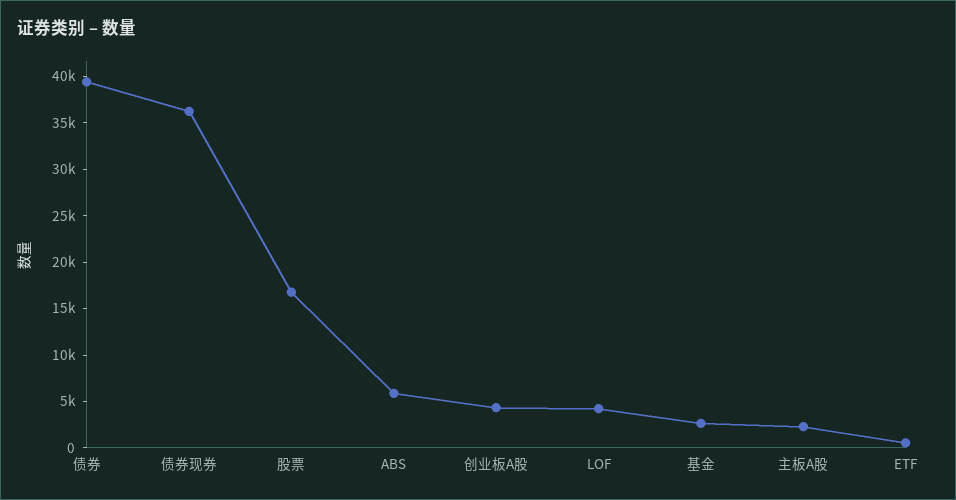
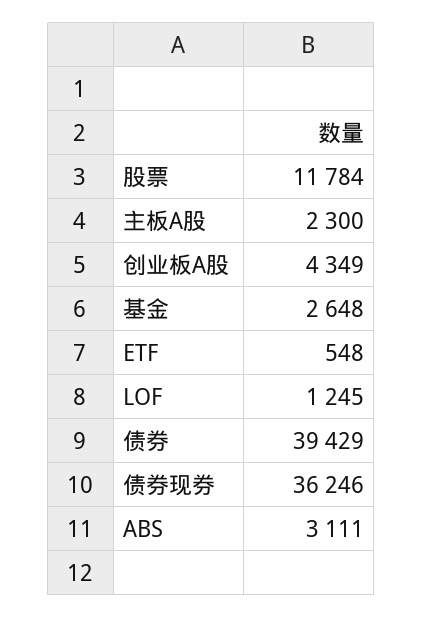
股票: 17000 -> 11784
ABS: 6000 -> 3111
LOF: 4000 -> 1245

